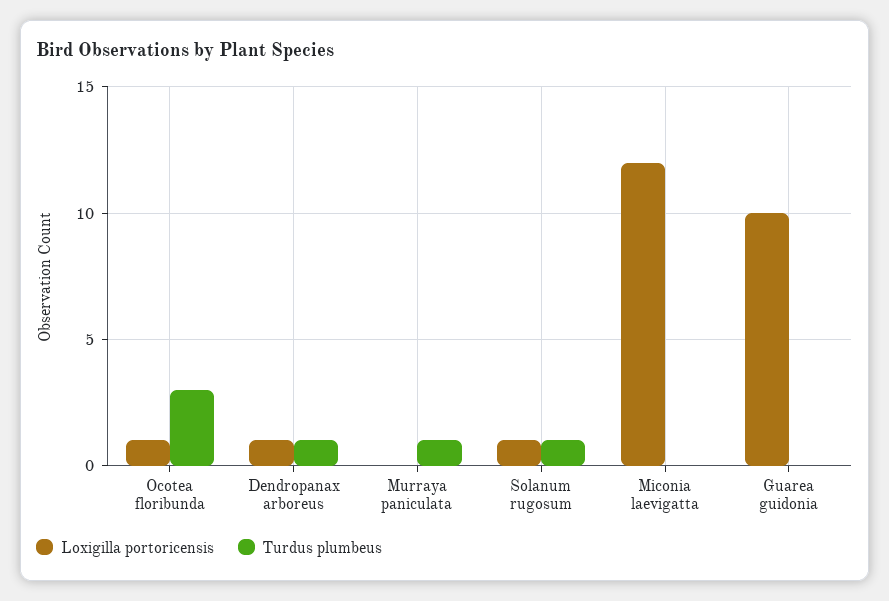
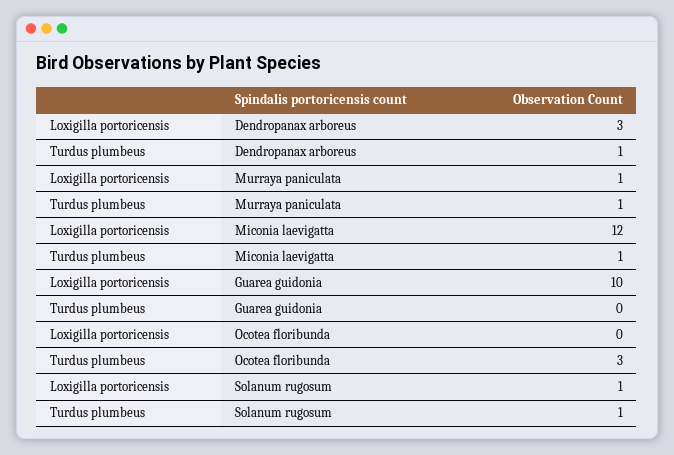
Loxigilla portoricensis, Ocotea floribunda: 1 -> 0
Loxigilla portoricensis, Dendropanax arboreus: 1 -> 3
Loxigilla portoricensis, Murraya paniculata: 0 -> 1
Turdus plumbeus, Miconia laevigatta: 0 -> 1

